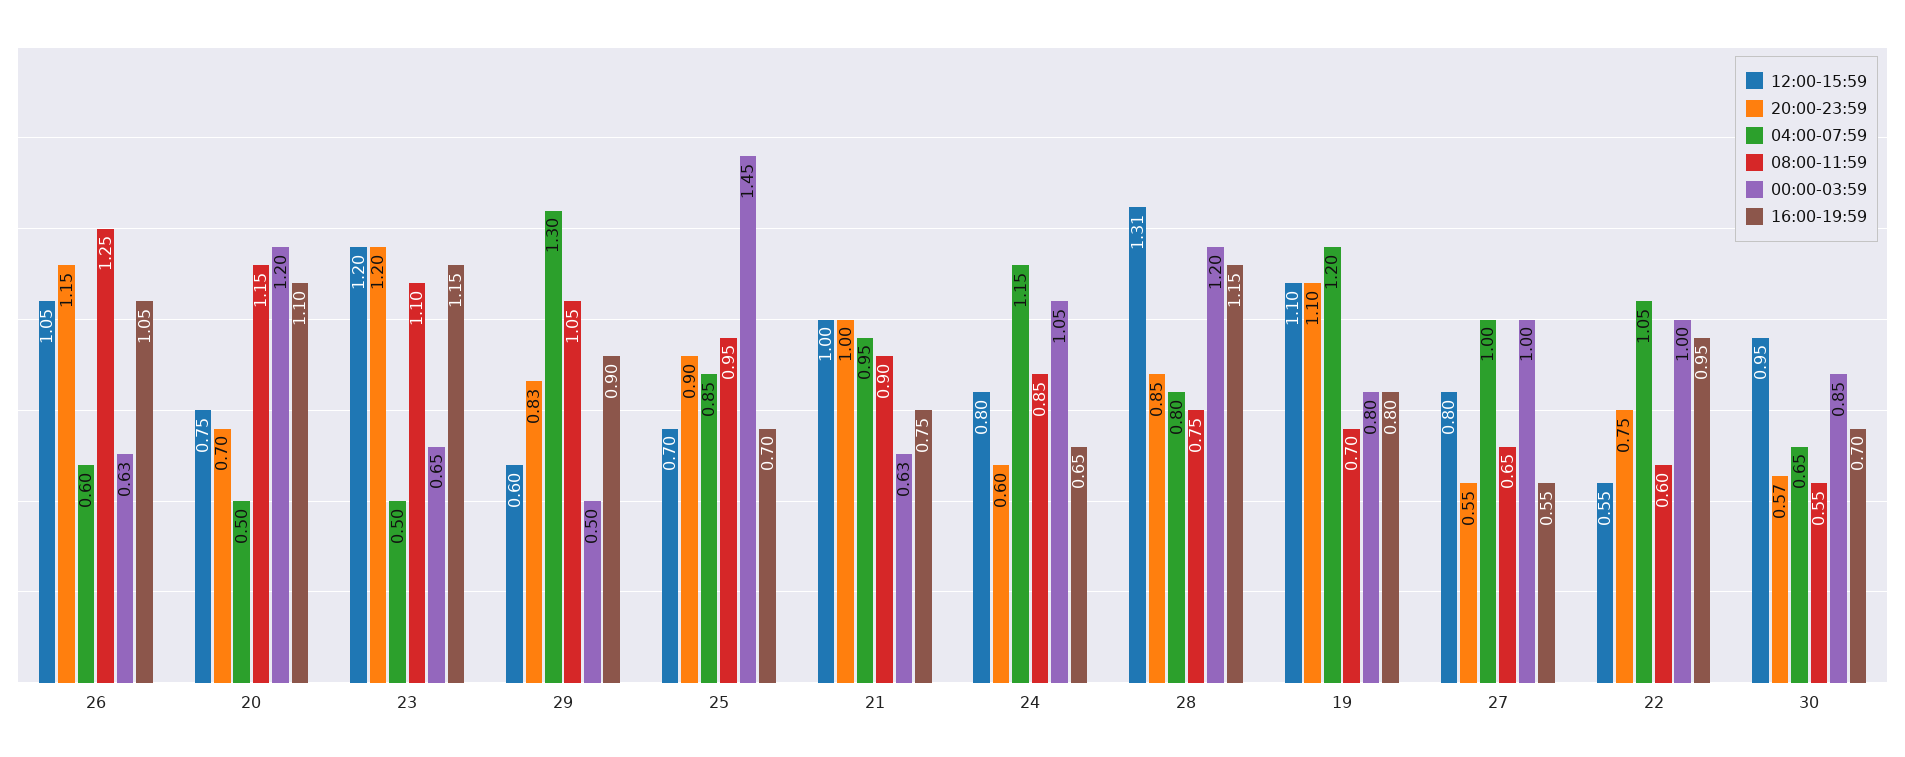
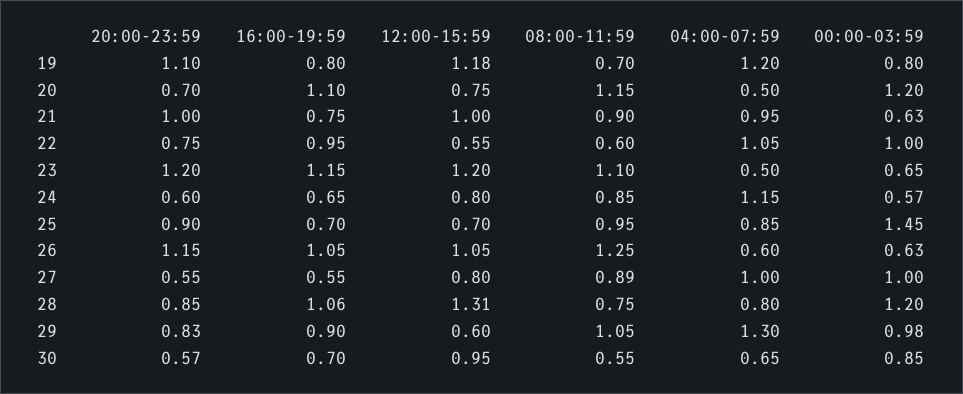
00:00-03:59, 29: 0.5 -> 0.98
00:00-03:59, 24: 1.05 -> 0.57
16:00-19:59, 28: 1.15 -> 1.06
12:00-15:59, 19: 1.1 -> 1.18
08:00-11:59, 27: 0.65 -> 0.89

